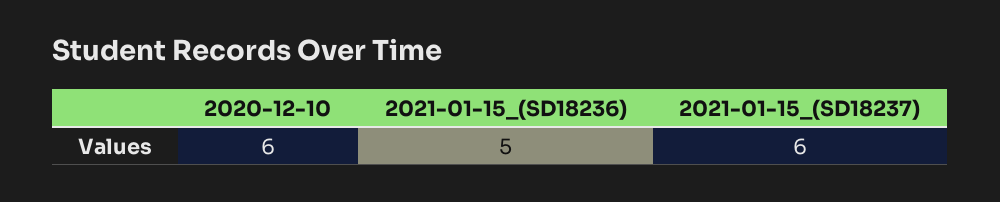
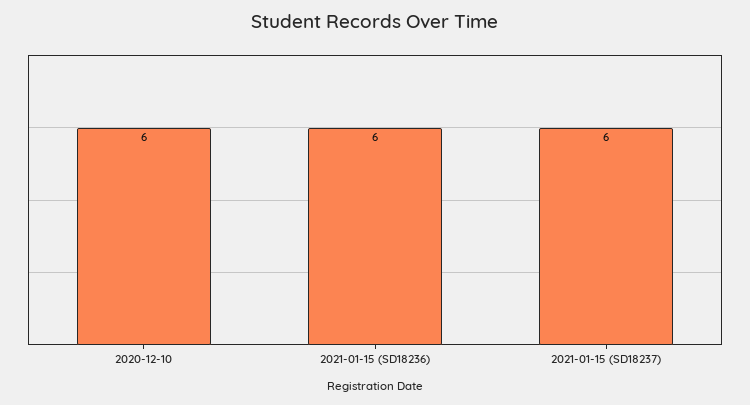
2021-01-15_(SD18236): 5 -> 6

